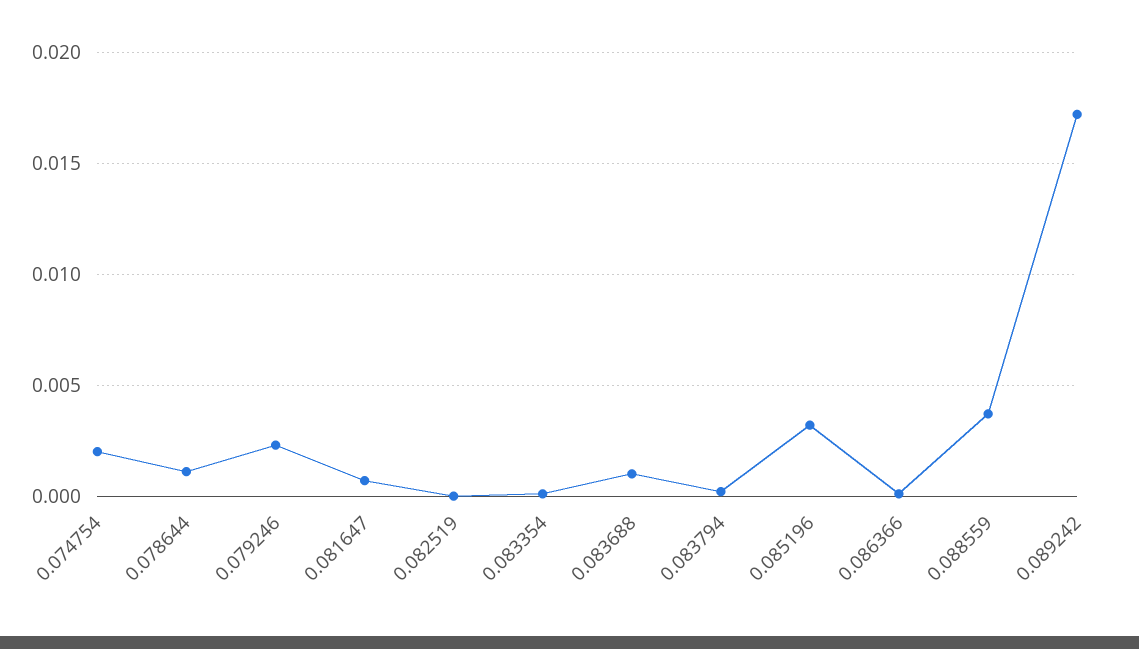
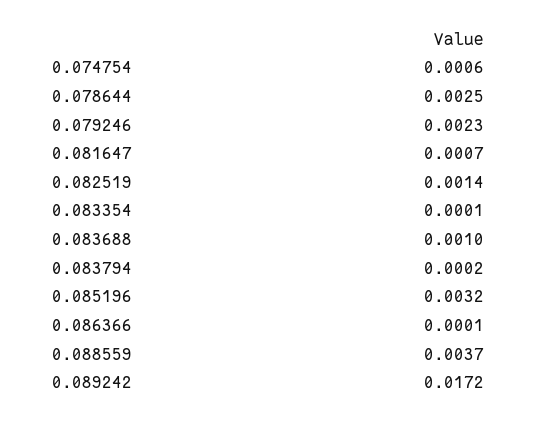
0.074754: 0.002 -> 0.0006
0.078644: 0.001 -> 0.0025
0.082519: 0 -> 0.0014

